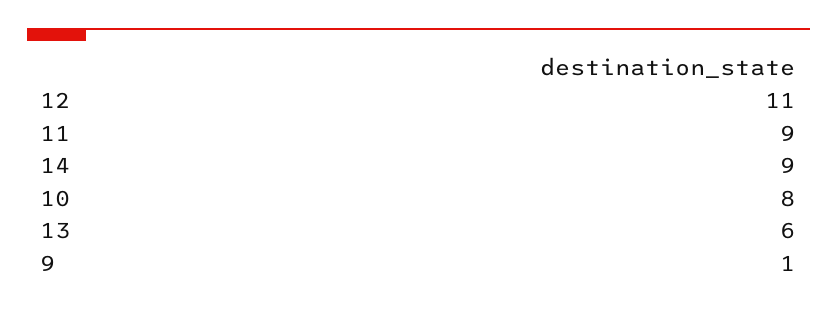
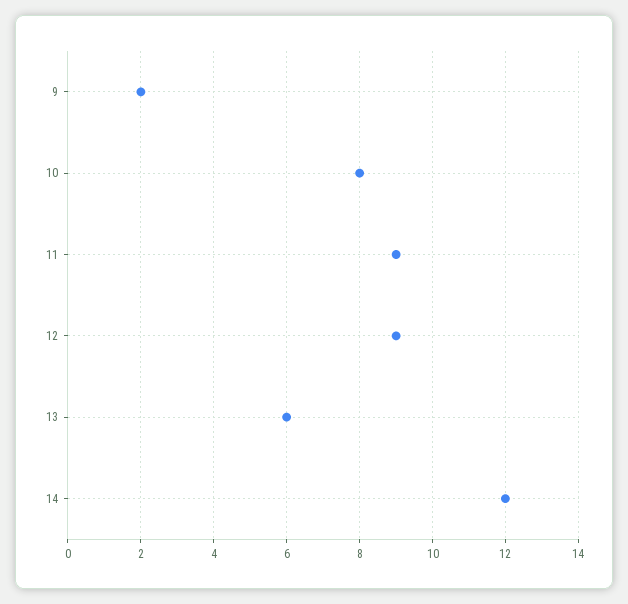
12: 11 -> 9
14: 9 -> 12
9: 1 -> 2

